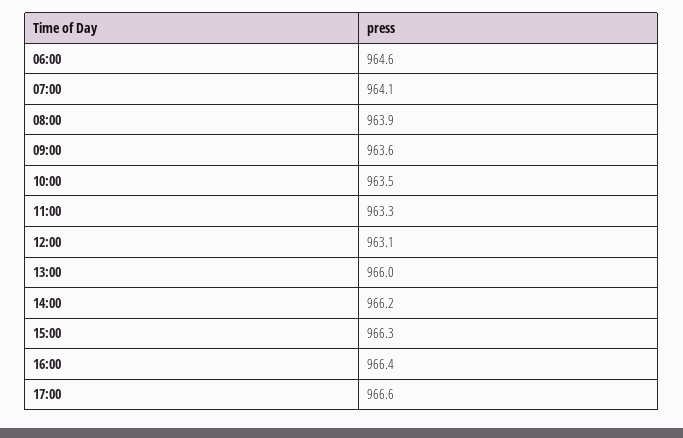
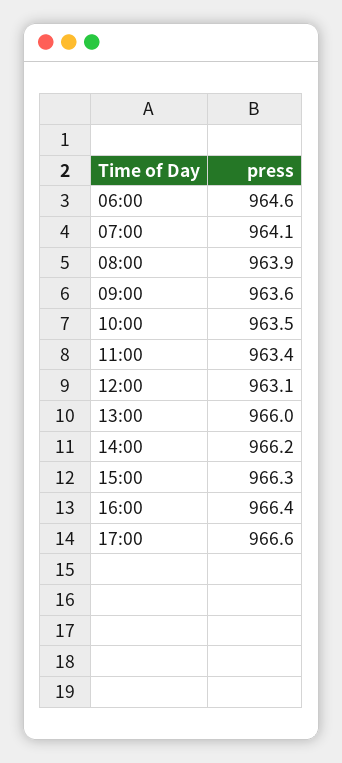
11:00: 963.3 -> 963.4

